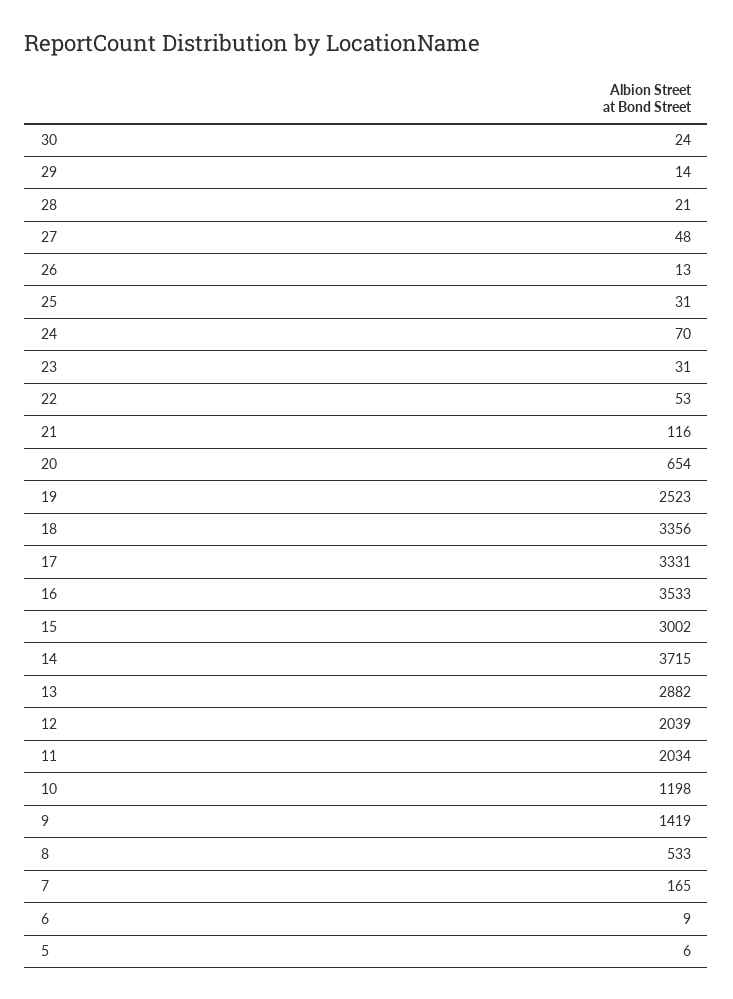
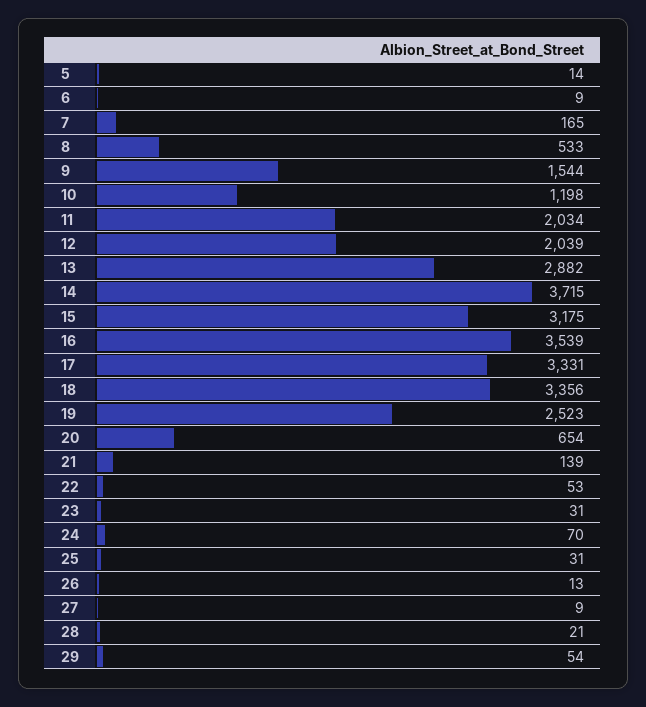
30: 24 -> none
29: 14 -> 54
27: 48 -> 9
21: 116 -> 139
16: 3533 -> 3539
15: 3002 -> 3175
9: 1419 -> 1544
5: 6 -> 14

